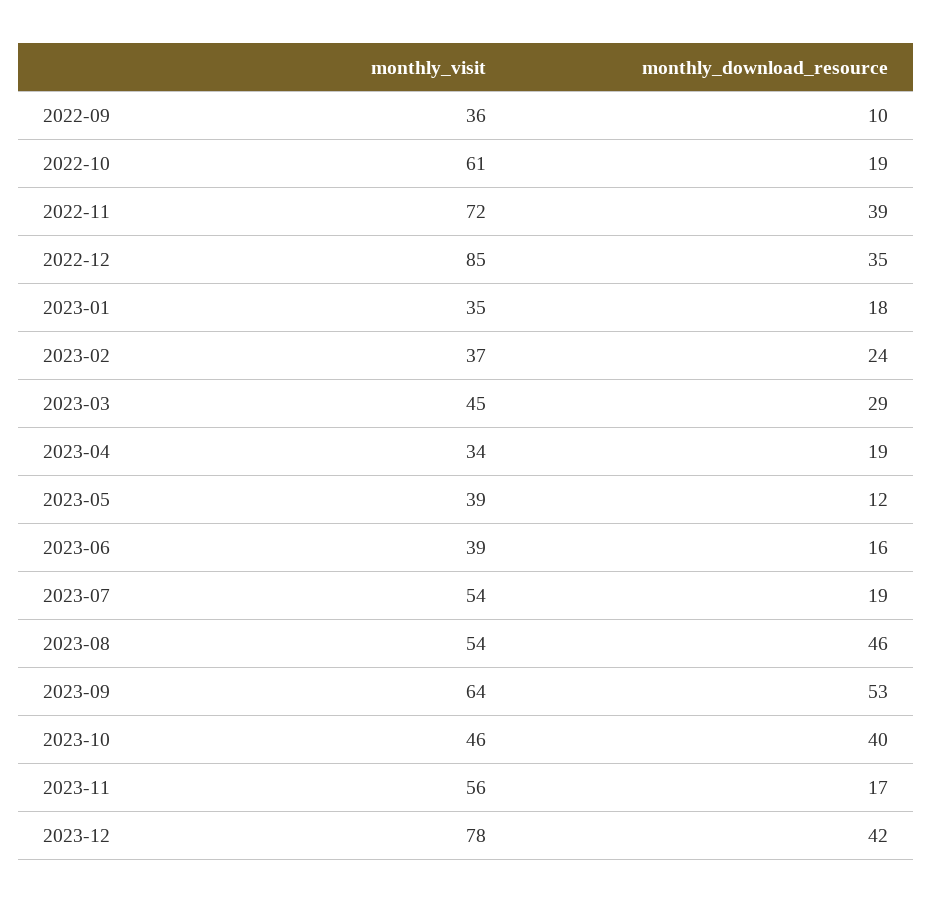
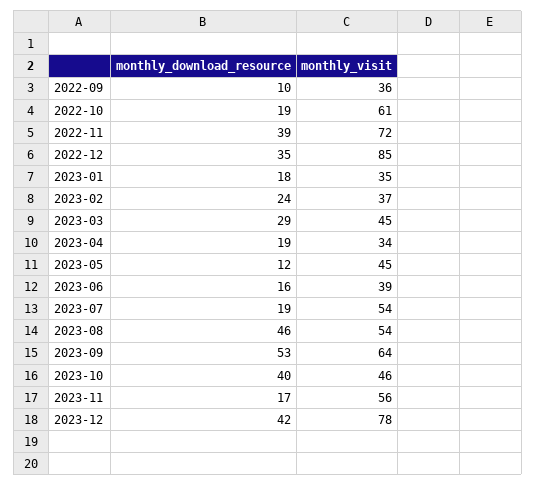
monthly_visit, 2023-05: 39 -> 45

